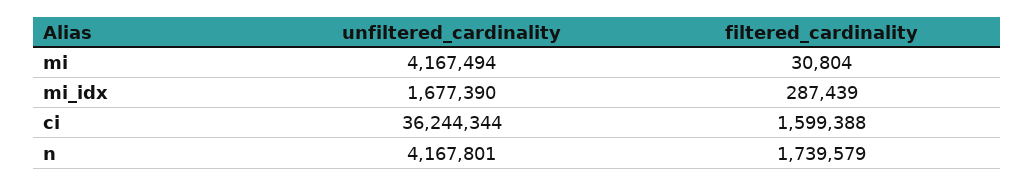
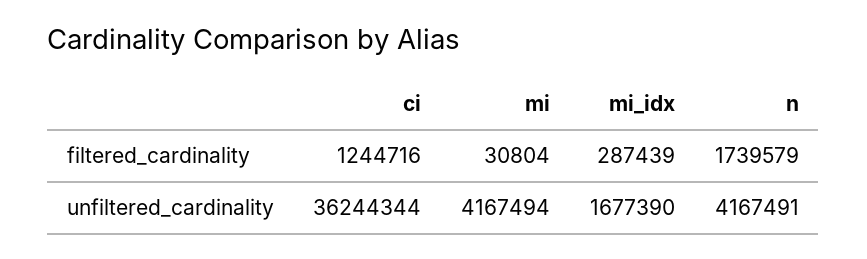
filtered_cardinality, ci: 1599388 -> 1244716
unfiltered_cardinality, n: 4167801 -> 4167491

